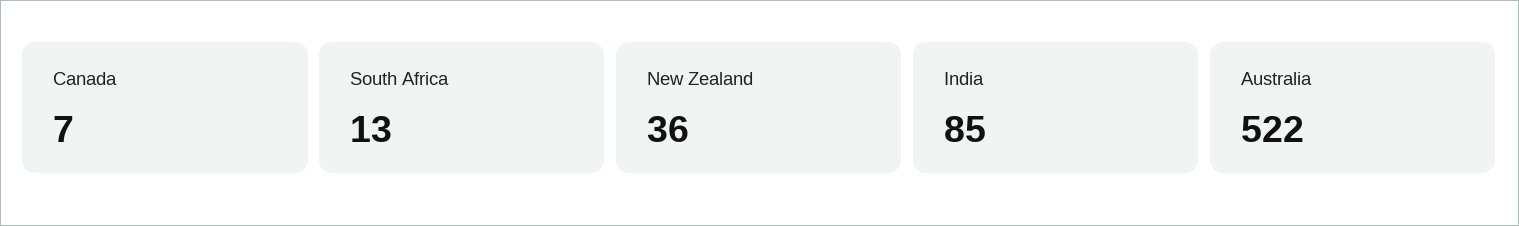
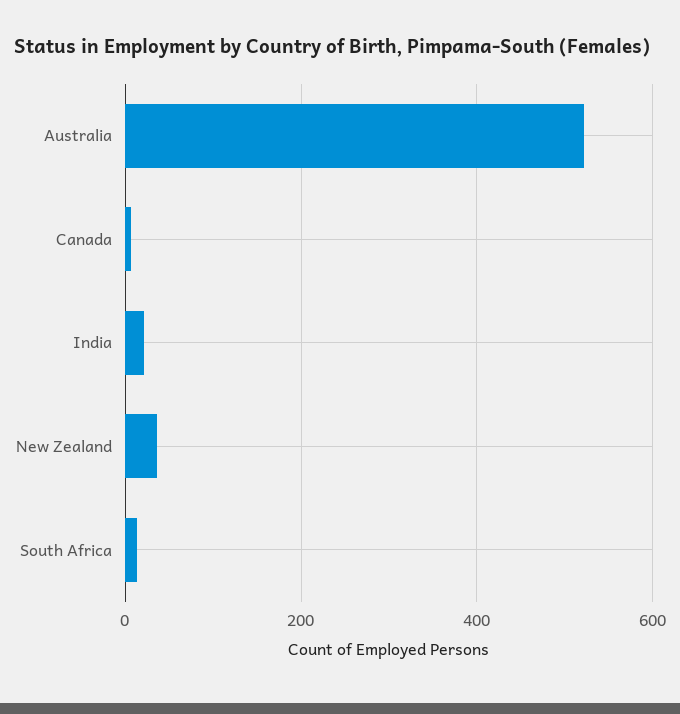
India: 85 -> 20

